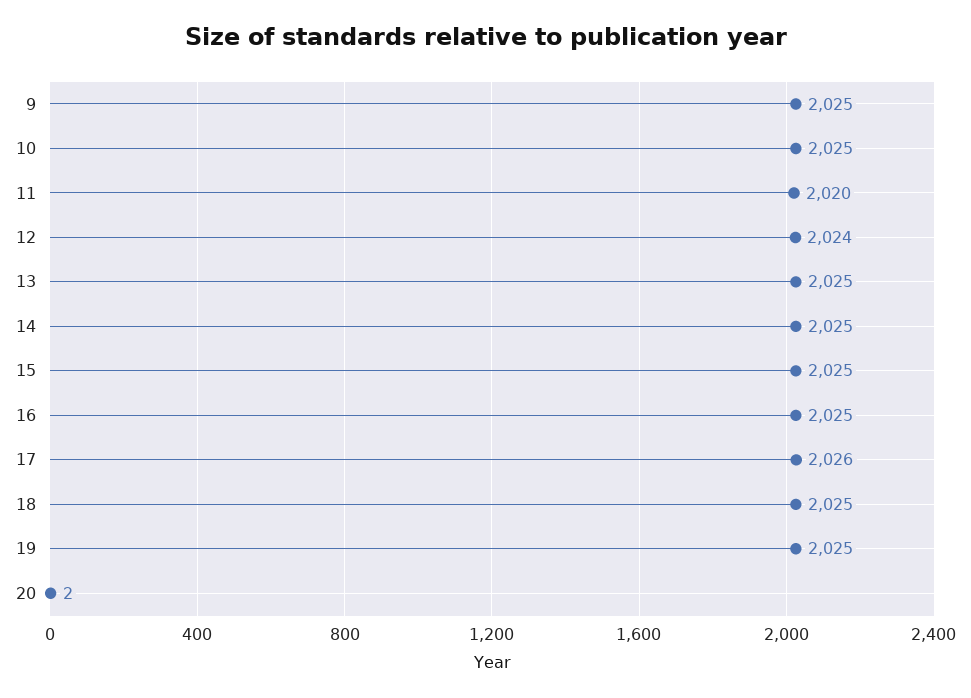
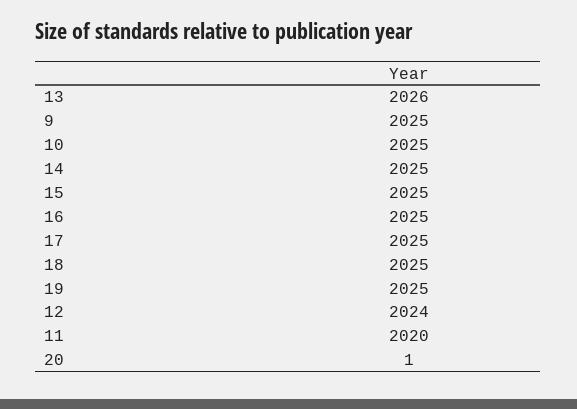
13: 2025 -> 2026
17: 2026 -> 2025
20: 2 -> 1

